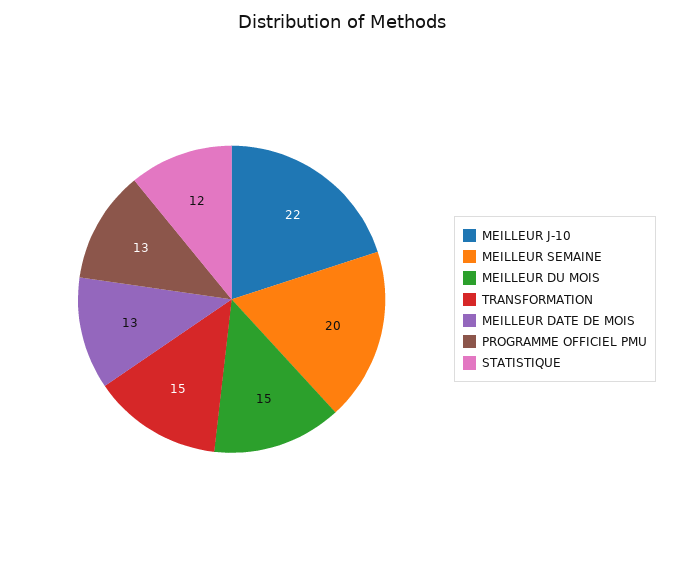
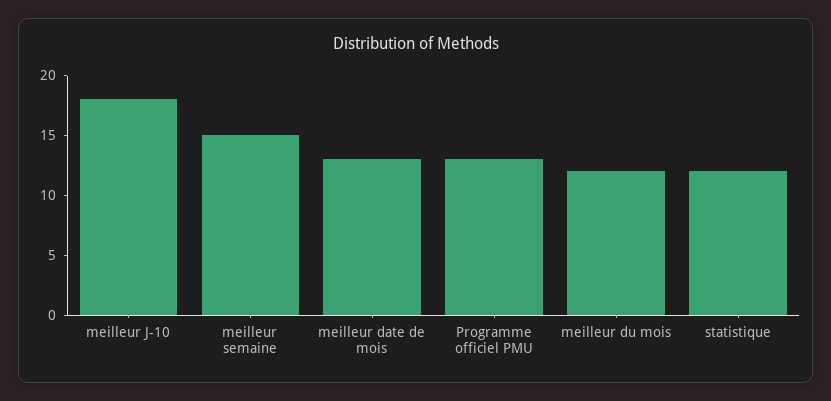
MEILLEUR J-10: 22 -> 18
MEILLEUR SEMAINE: 20 -> 15
MEILLEUR DU MOIS: 15 -> 12
TRANSFORMATION: 15 -> none

